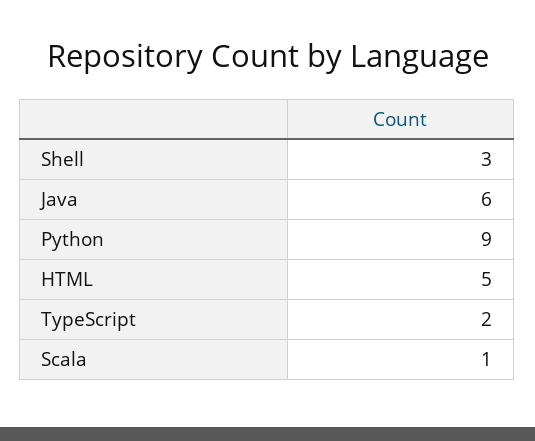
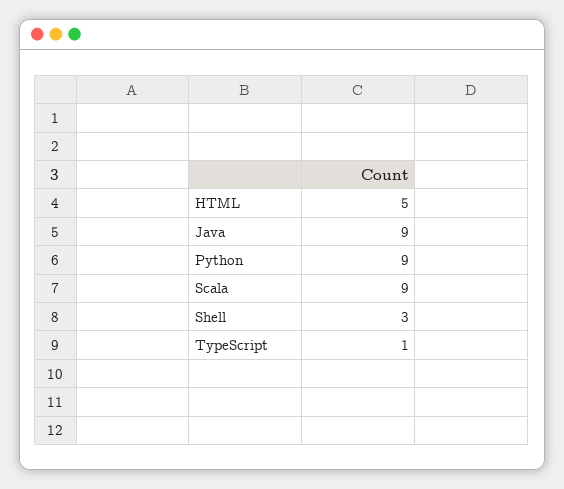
Java: 6 -> 9
TypeScript: 2 -> 1
Scala: 1 -> 9

